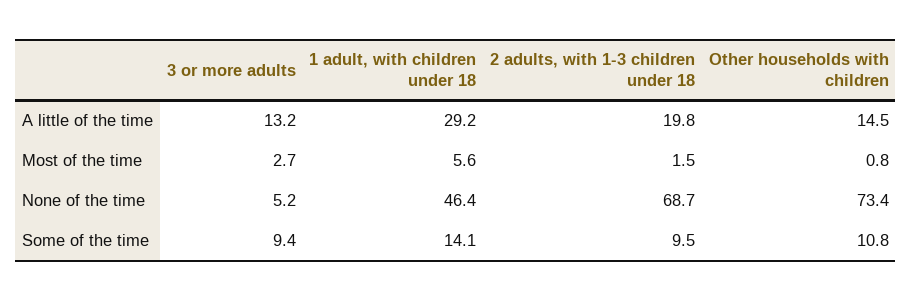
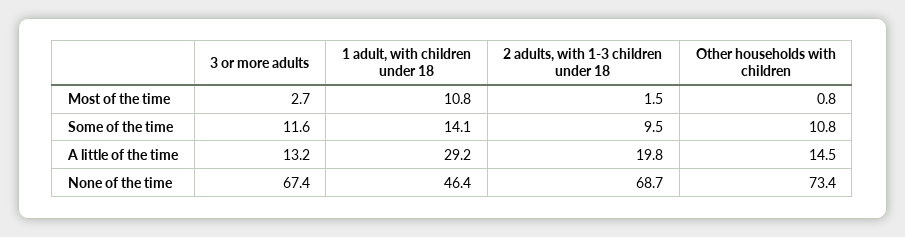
1 adult, with children under 18, Most of the time: 5.6 -> 10.8
3 or more adults, None of the time: 5.2 -> 67.4
3 or more adults, Some of the time: 9.4 -> 11.6

